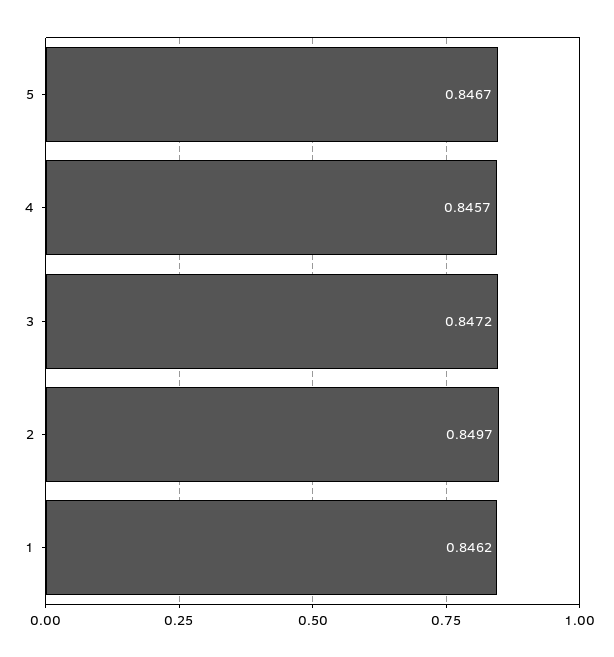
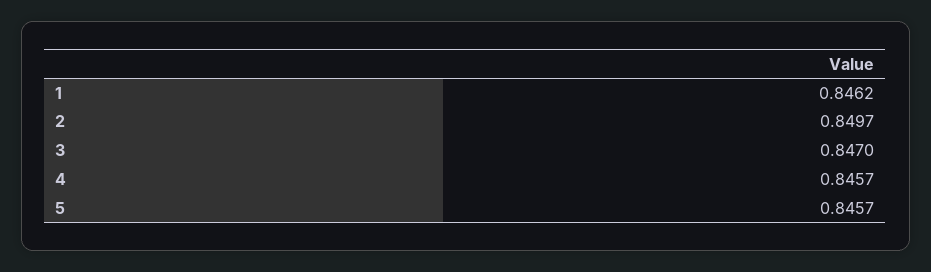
5: 0.8467 -> 0.8457
3: 0.8472 -> 0.847

